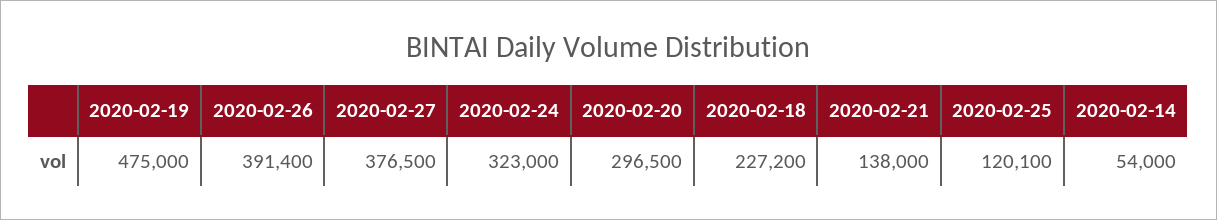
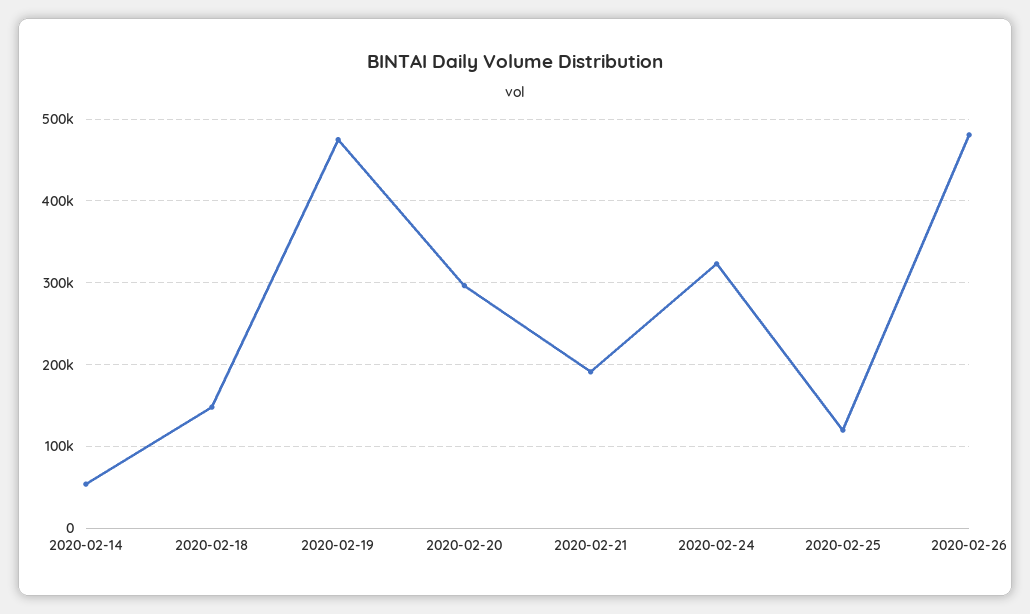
2020-02-26: 391400 -> 480000
2020-02-27: 376500 -> none
2020-02-18: 227200 -> 150000
2020-02-21: 138000 -> 190000

